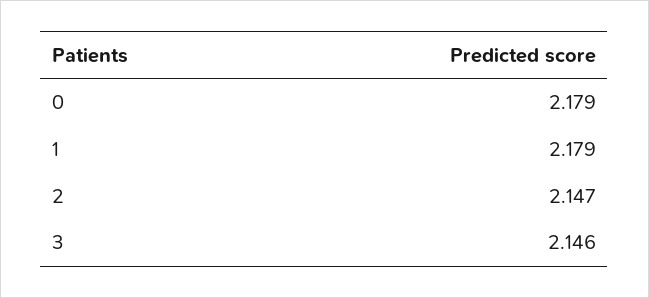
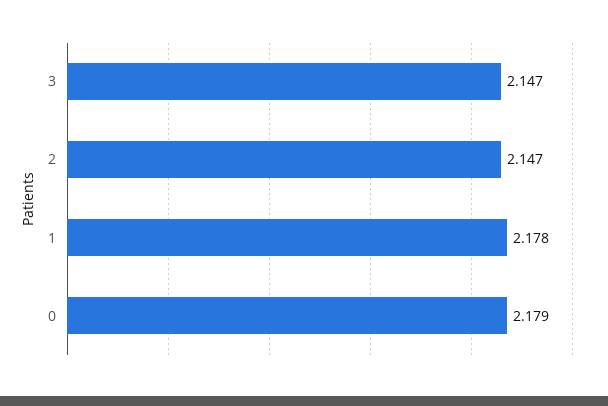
1: 2.179 -> 2.178
3: 2.146 -> 2.147

